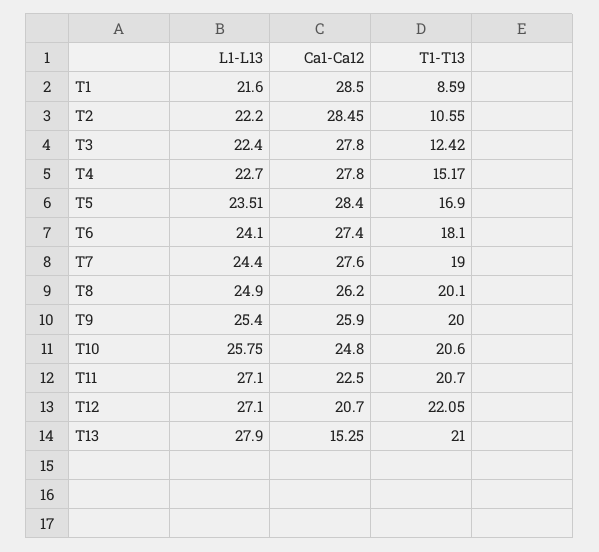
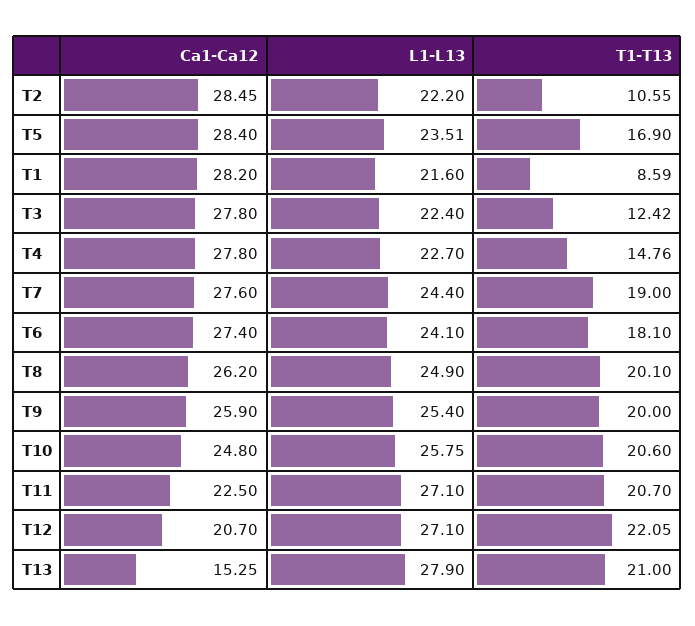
Ca1-Ca12, T1: 28.5 -> 28.2
T1-T13, T4: 15.17 -> 14.76

